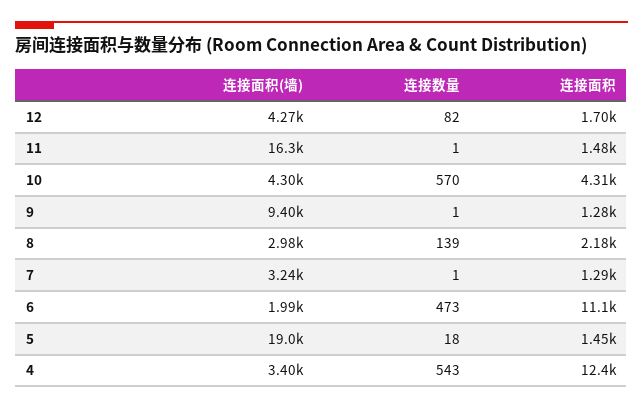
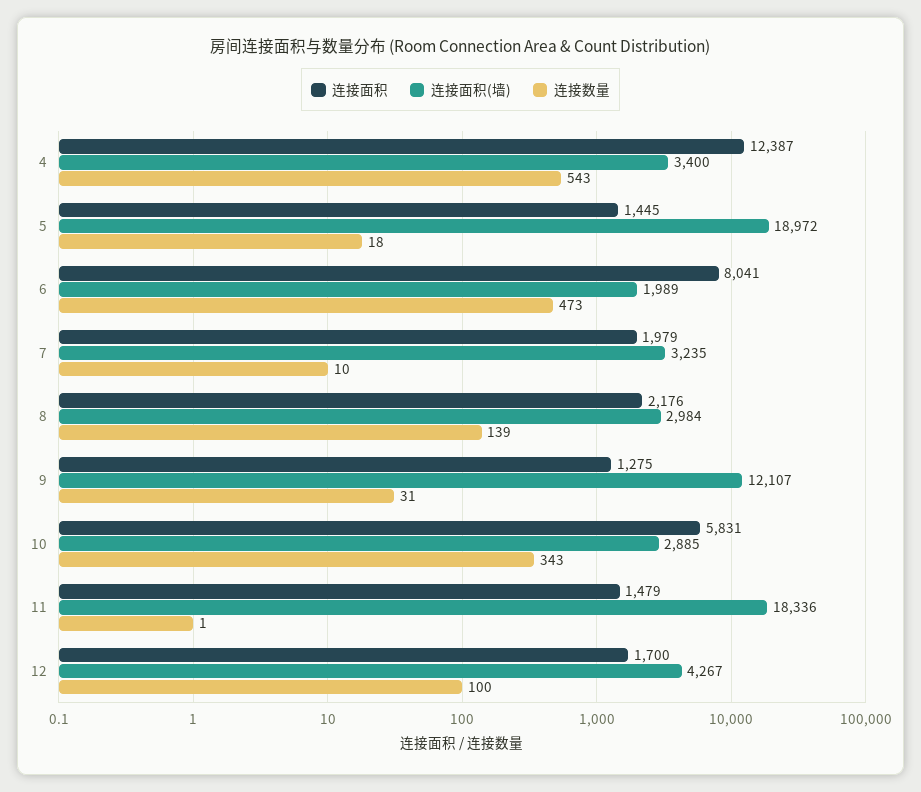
连接数量, 12: 82 -> 100
连接面积(墙), 11: 16300 -> 18336
连接面积(墙), 10: 4300 -> 2885
连接数量, 10: 570 -> 343
连接面积, 10: 4310 -> 5831
连接面积(墙), 9: 9400 -> 12107
连接数量, 9: 1 -> 31
连接数量, 7: 1 -> 10
连接面积, 7: 1290 -> 1979
连接面积, 6: 11100 -> 8041

